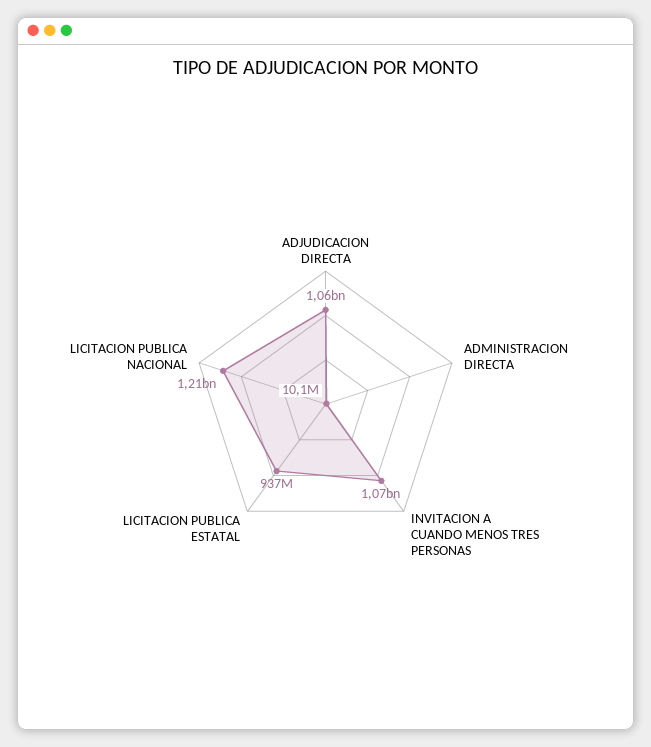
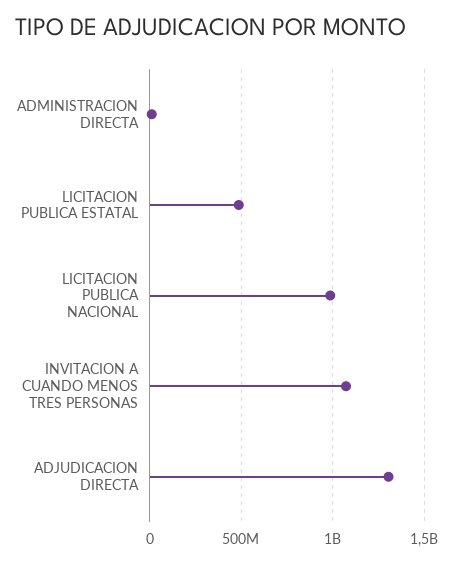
ADJUDICACION DIRECTA: 1060000000 -> 1300000000
LICITACION PUBLICA ESTATAL: 937000000 -> 500000000
LICITACION PUBLICA NACIONAL: 1210000000 -> 1000000000

